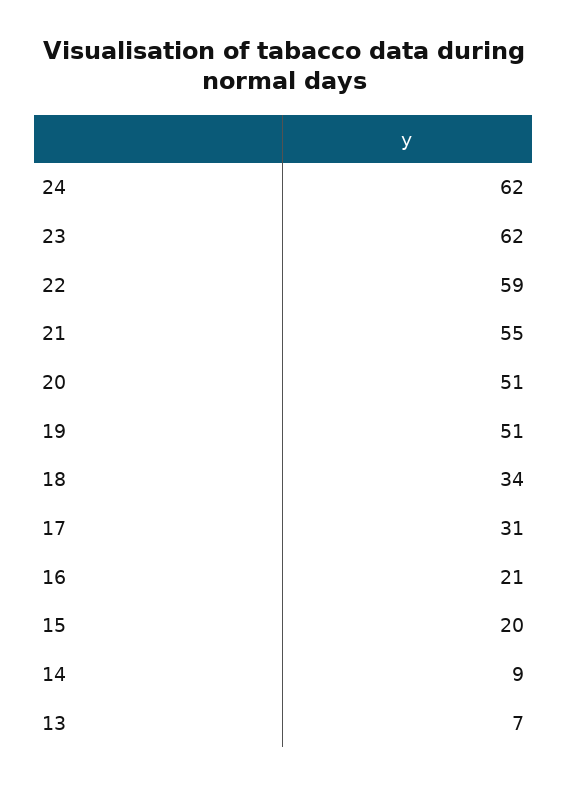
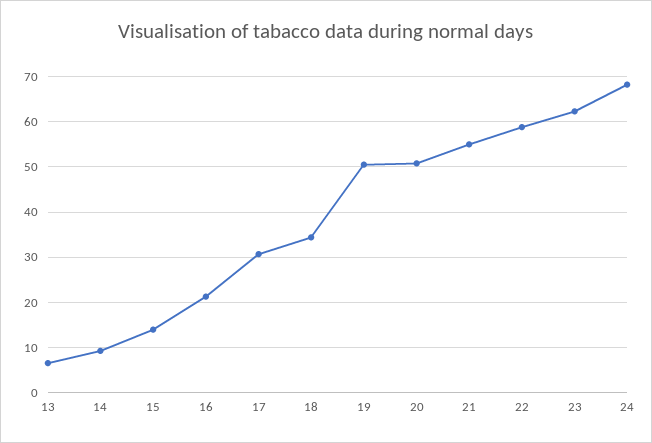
24: 62 -> 68
15: 20 -> 14

